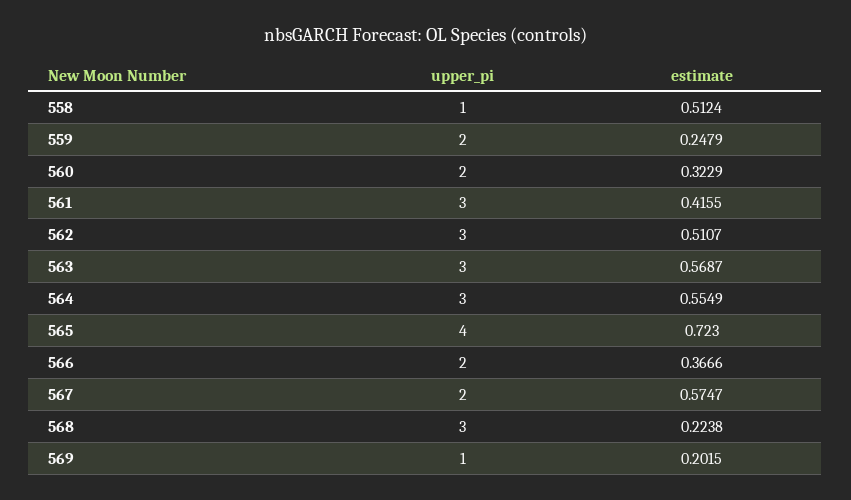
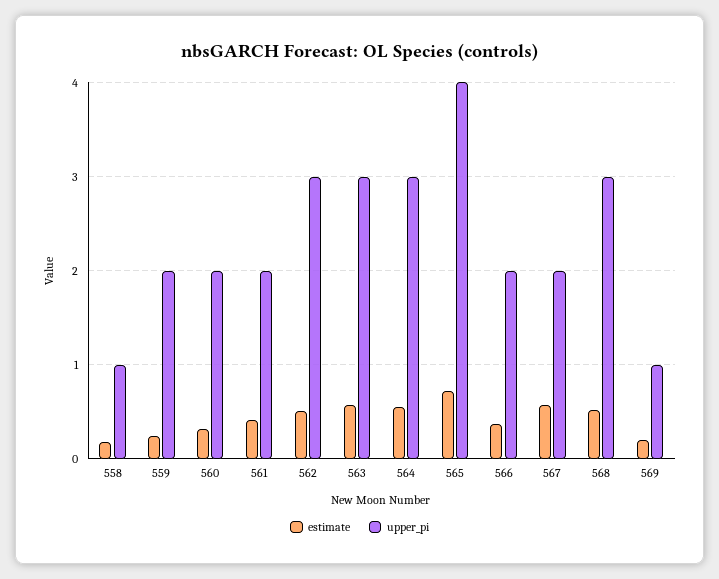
estimate, 558: 0.5124 -> 0.2
upper_pi, 561: 3 -> 2
estimate, 568: 0.2238 -> 0.5

